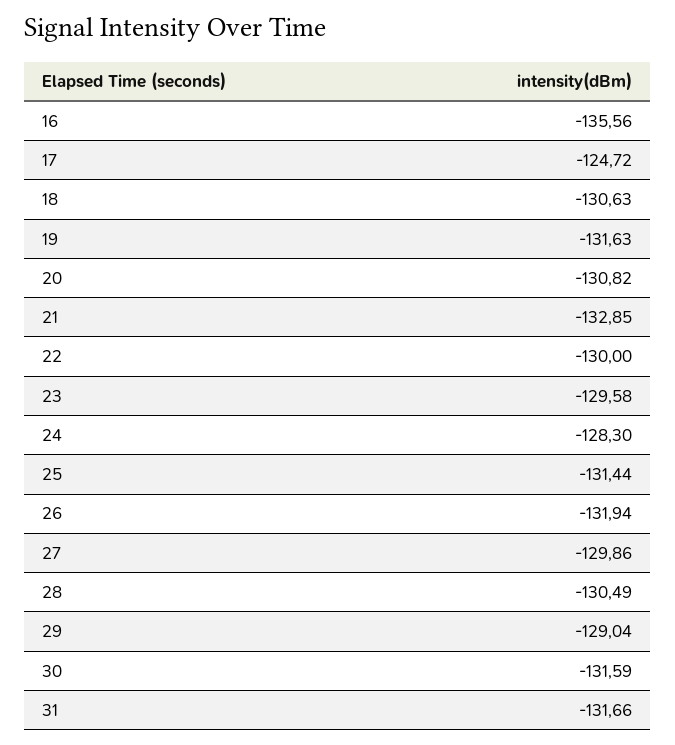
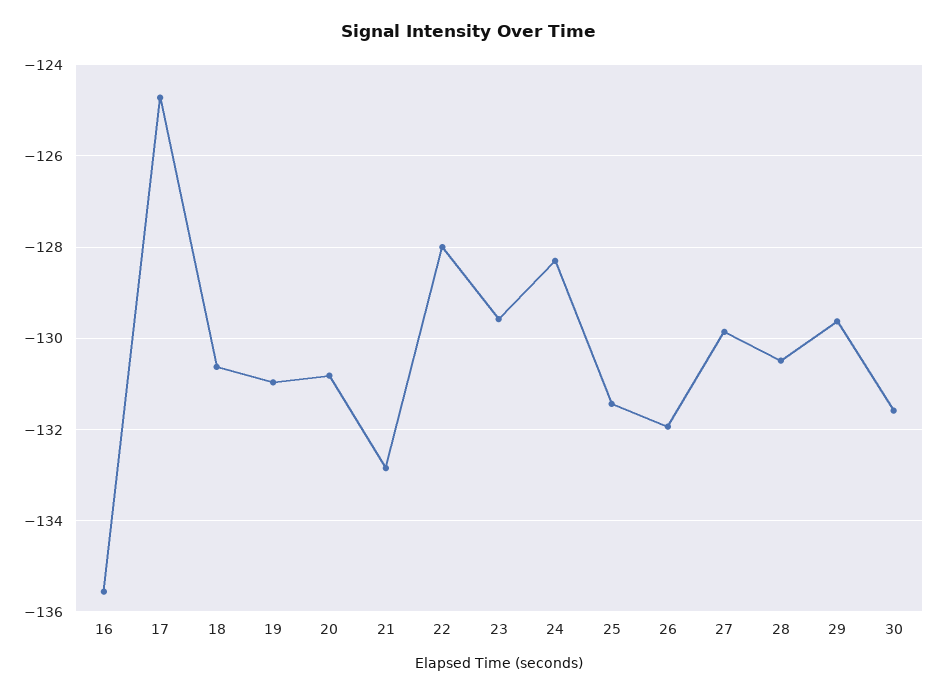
19: -131.63 -> -131
22: -130 -> -128
29: -129.04 -> -129.6
31: -131.66 -> none

